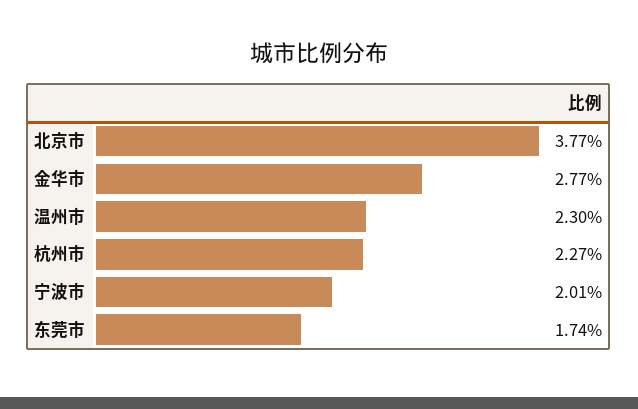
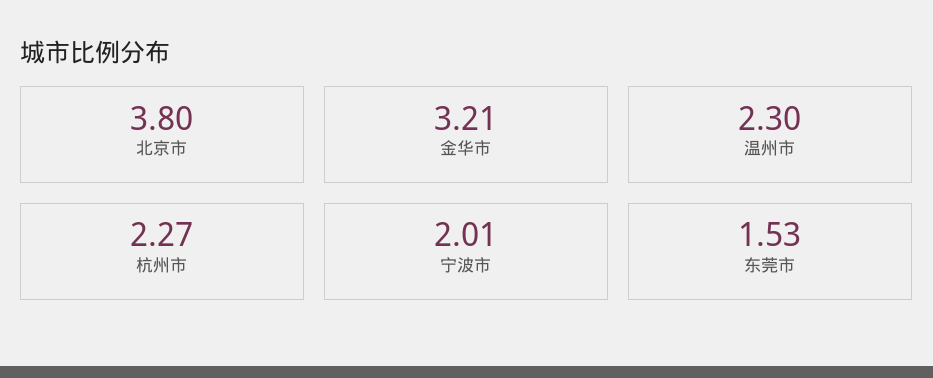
北京市: 3.77 -> 3.8
金华市: 2.77 -> 3.21
东莞市: 1.74 -> 1.53

